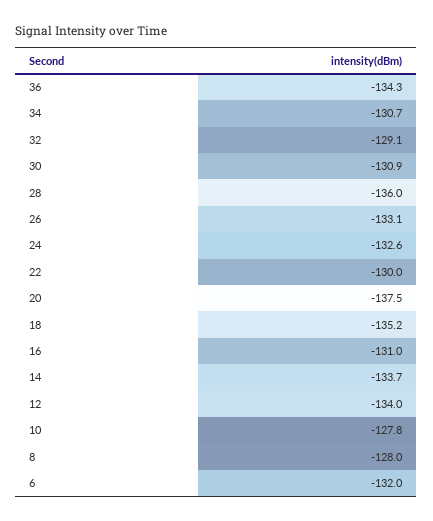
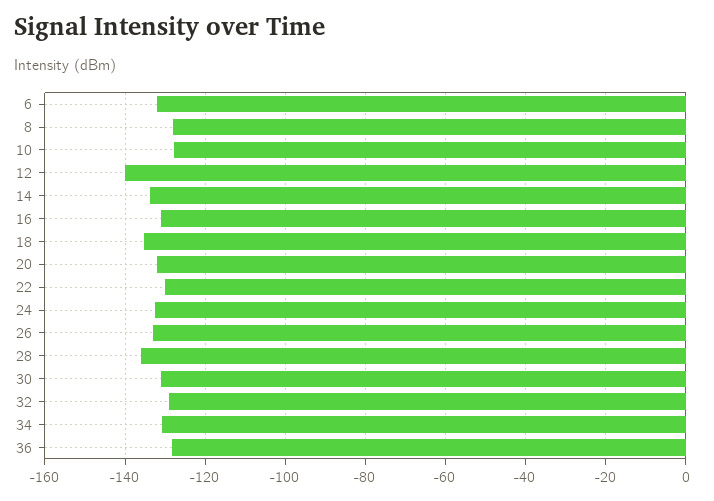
36: -134.3 -> -128
20: -137.5 -> -132
12: -134 -> -140

